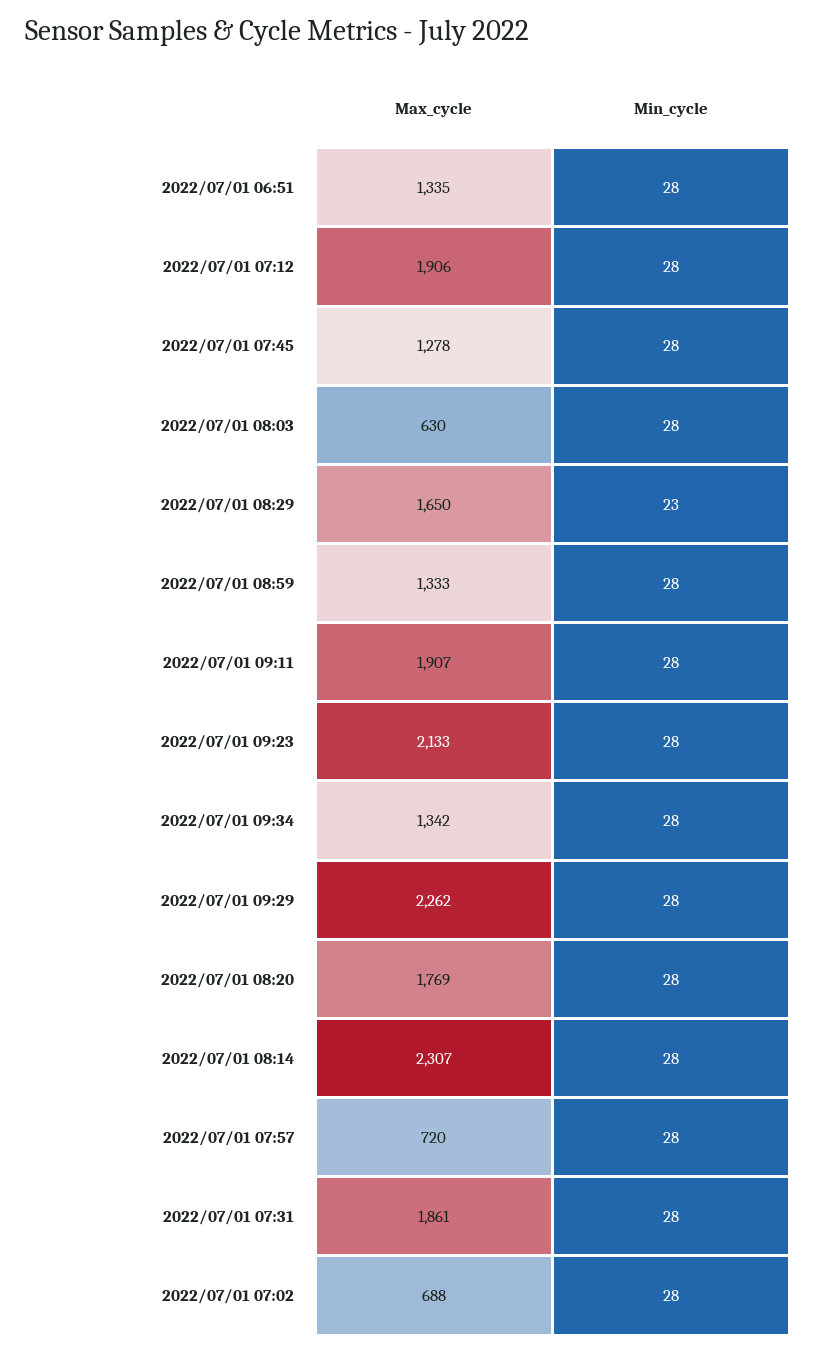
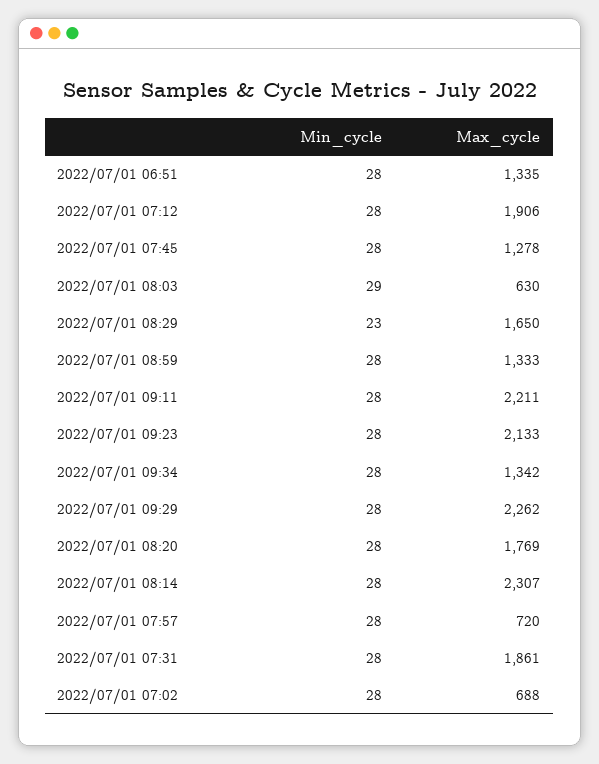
Min_cycle, 2022/07/01 08:03: 28 -> 29
Max_cycle, 2022/07/01 09:11: 1907 -> 2211

